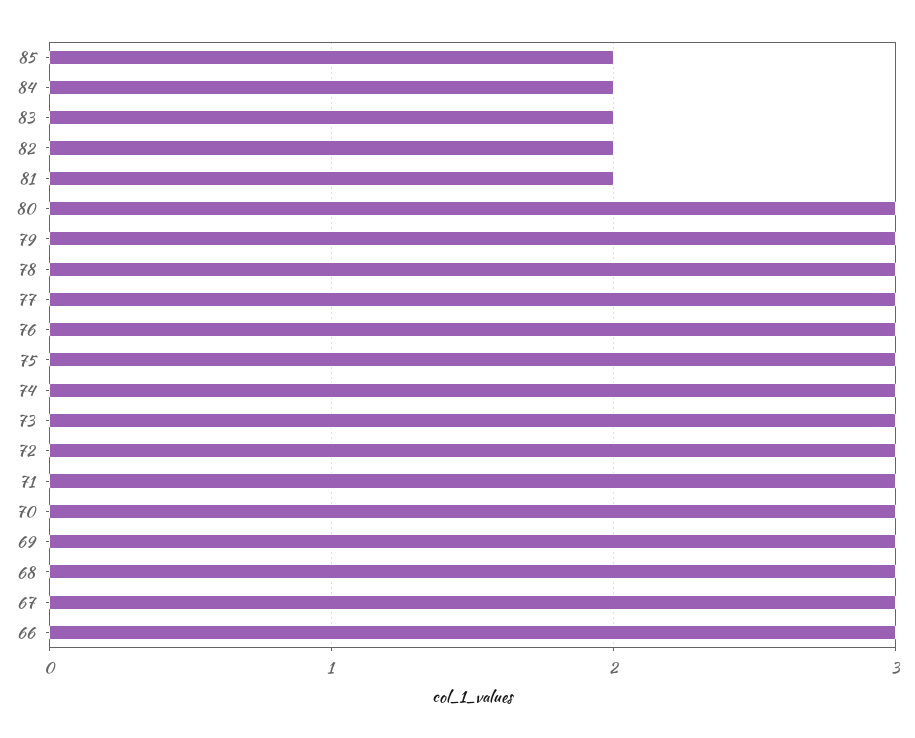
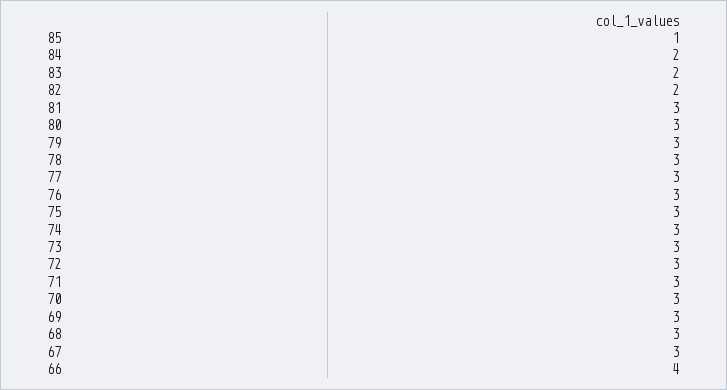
85: 2 -> 1
81: 2 -> 3
66: 3 -> 4

